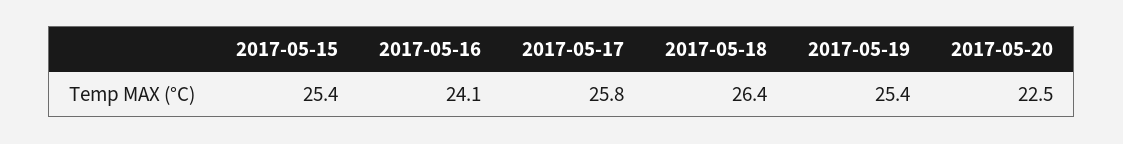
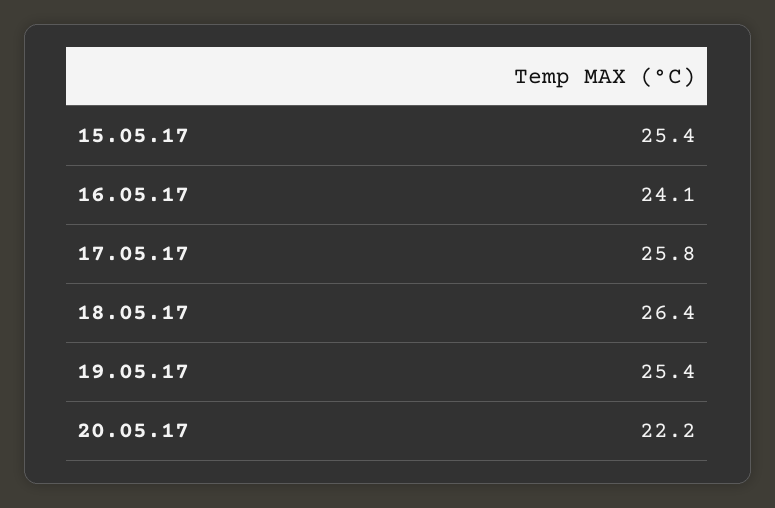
2017-05-20: 22.5 -> 22.2

